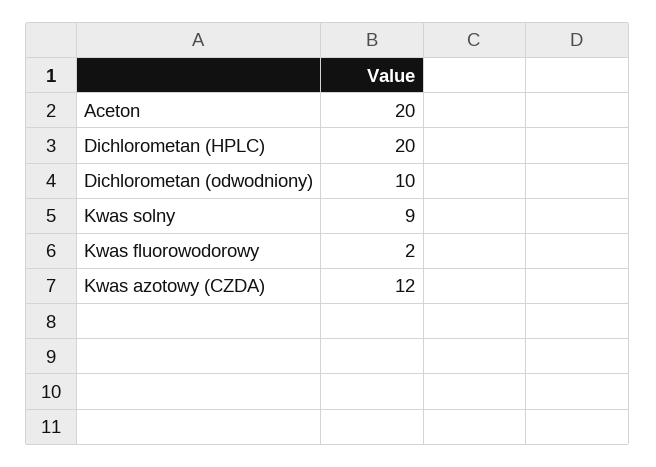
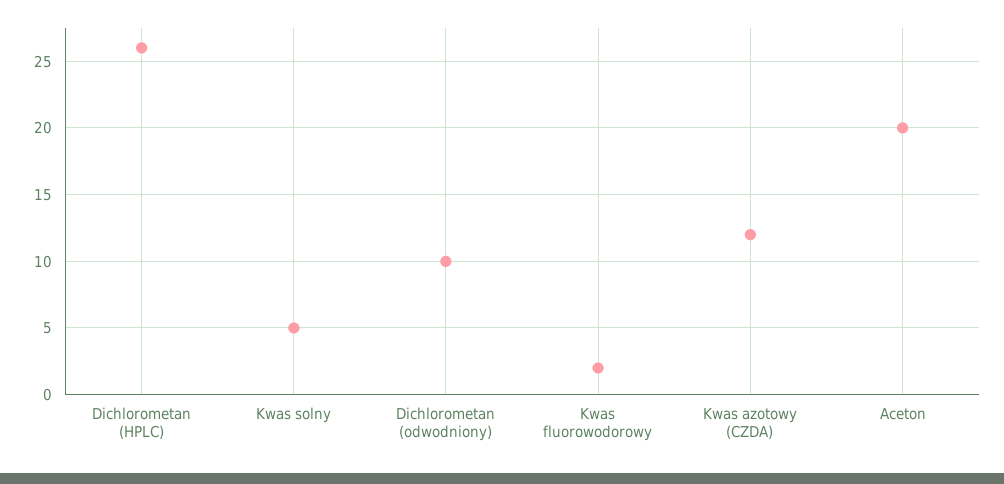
Dichlorometan (HPLC): 20 -> 26
Kwas solny: 9 -> 5

